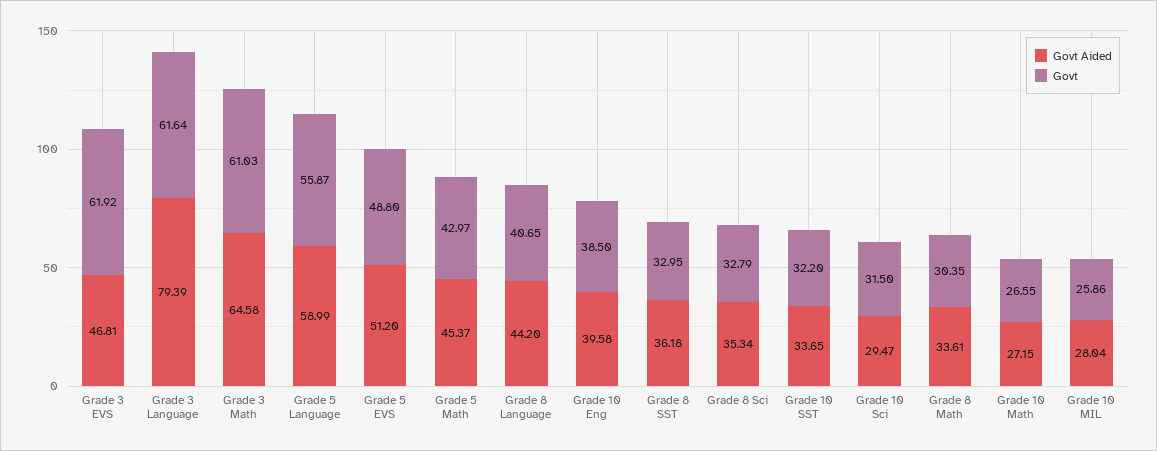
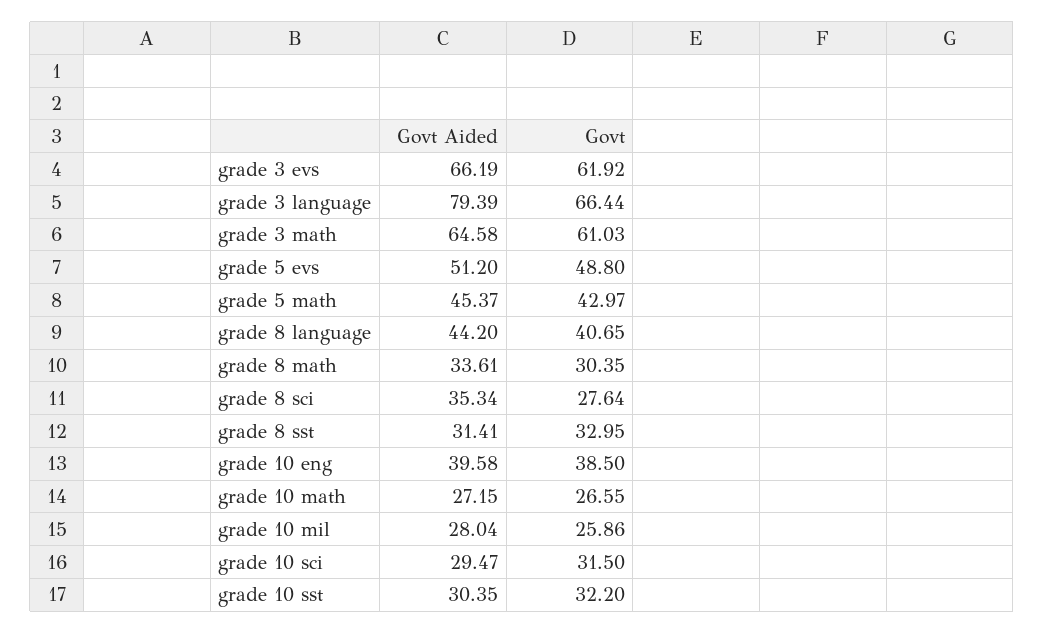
Govt Aided, Grade 3 EVS: 46.81 -> 66.19
Govt, Grade 3 Language: 61.64 -> 66.44
Govt Aided, Grade 5 Language: 58.99 -> none
Govt, Grade 5 Language: 55.87 -> none
Govt Aided, Grade 8 SST: 36.18 -> 31.41
Govt, Grade 8 Sci: 32.79 -> 27.64
Govt Aided, Grade 10 SST: 33.65 -> 30.35

